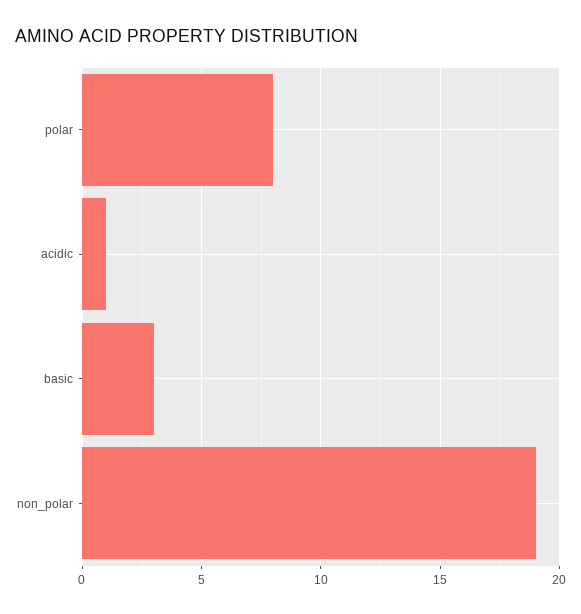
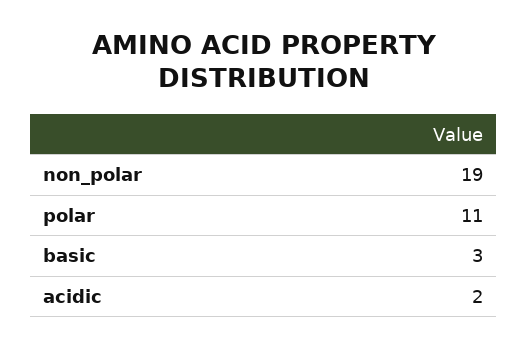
polar: 8 -> 11
acidic: 1 -> 2

